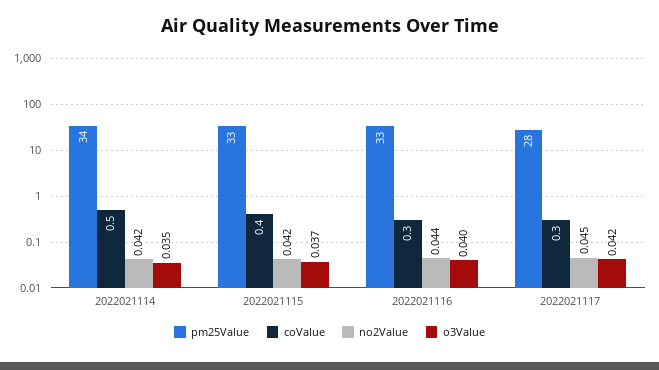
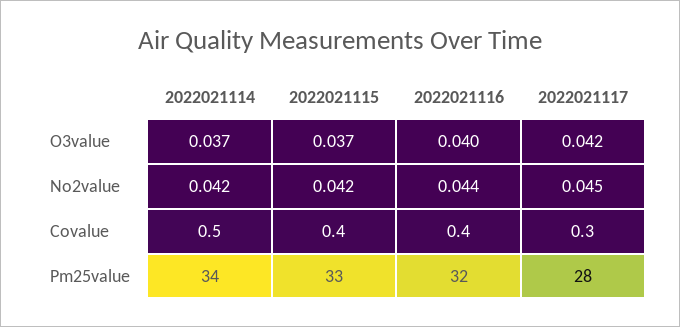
o3Value, 2022021114: 0.035 -> 0.037
pm25Value, 2022021116: 33 -> 32
coValue, 2022021116: 0.3 -> 0.4

